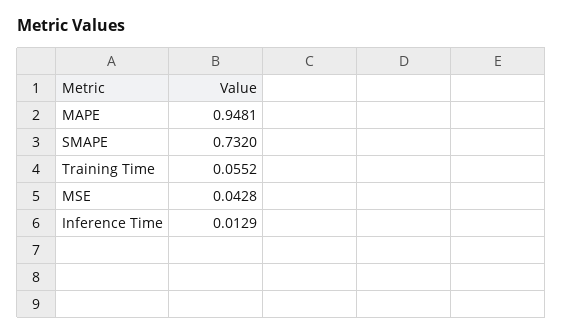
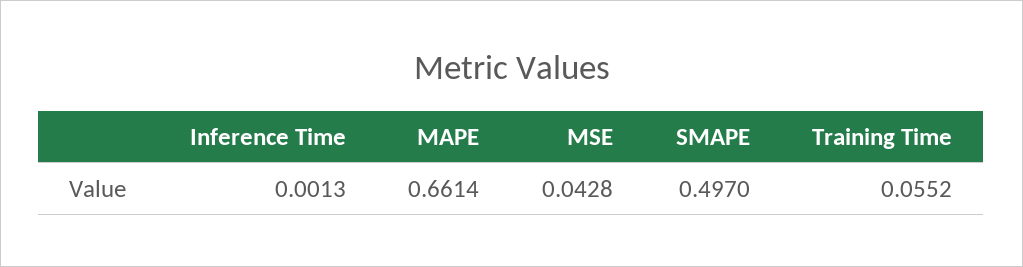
MAPE: 0.9481 -> 0.6614
SMAPE: 0.732 -> 0.497
Inference Time: 0.0129 -> 0.0013

